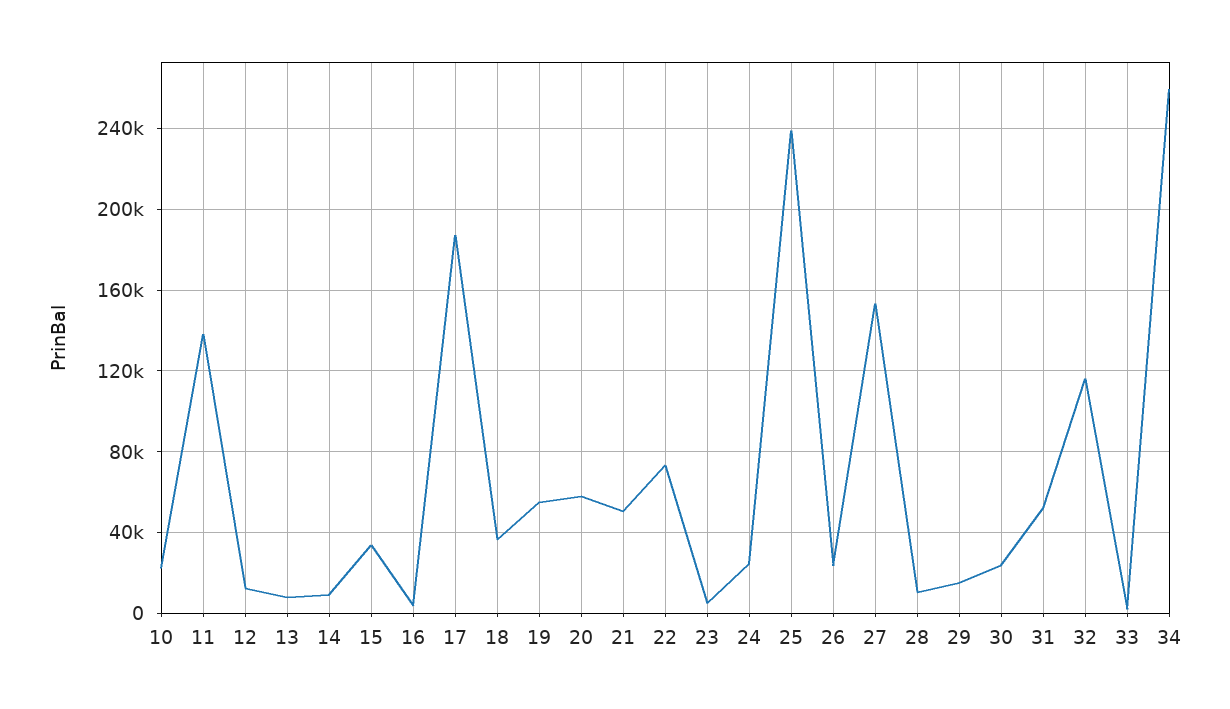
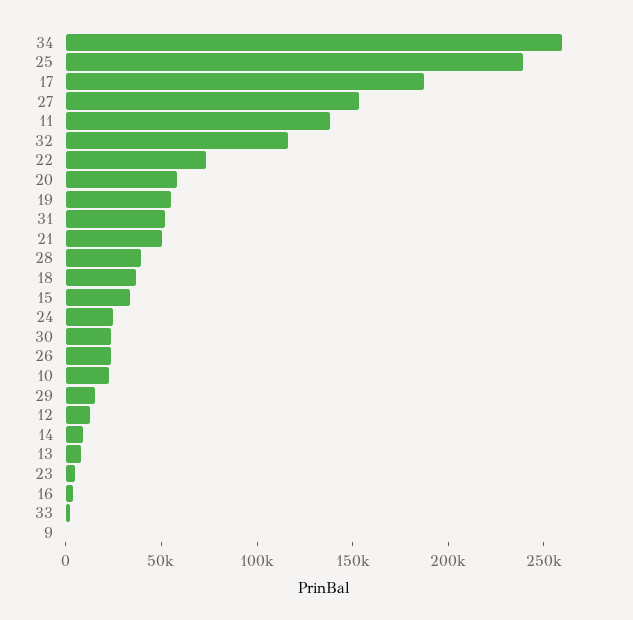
28: 10000 -> 40000
9: none -> 0

